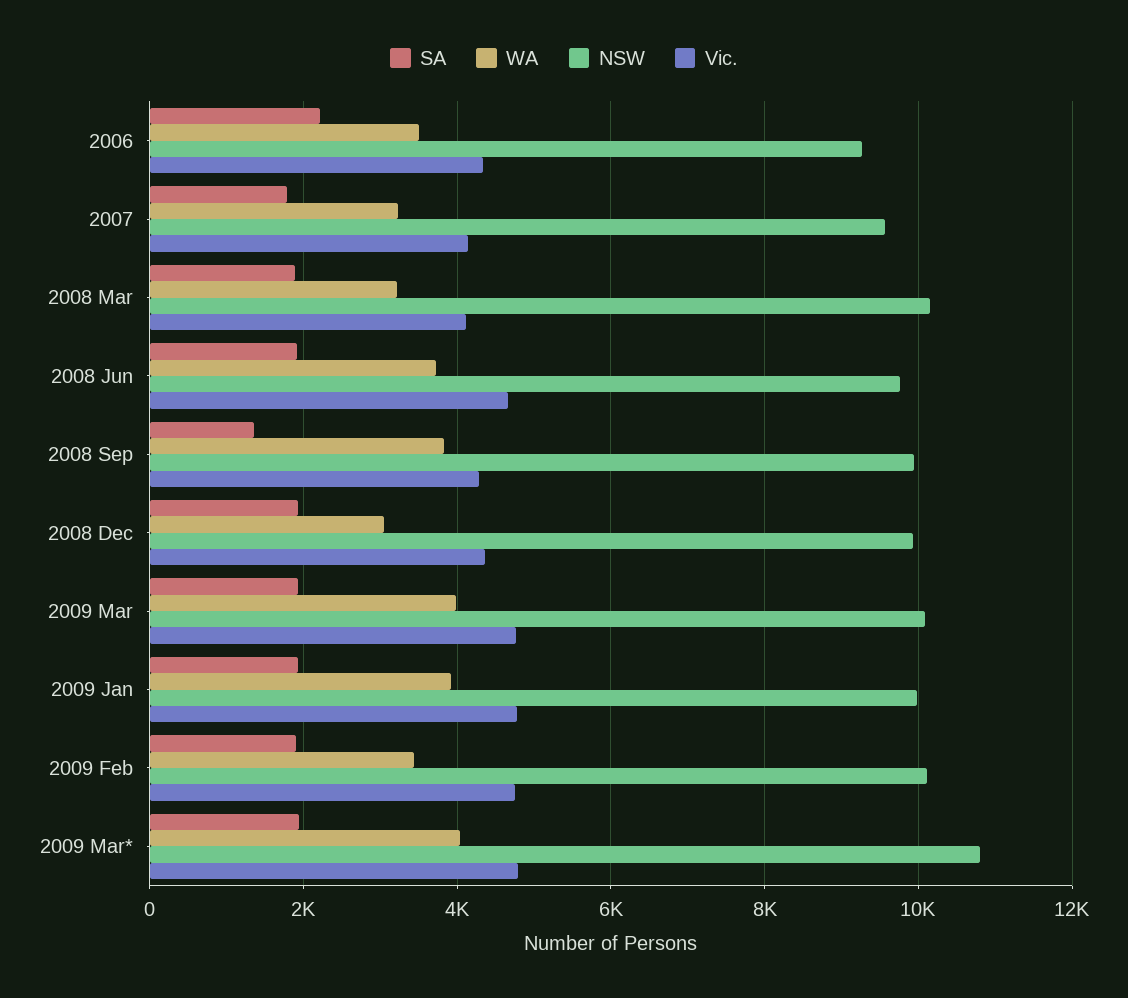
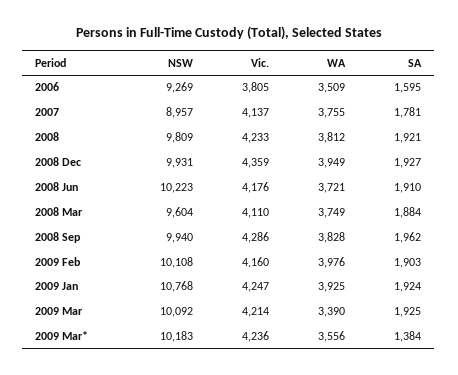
SA, 2006: 2200 -> 1595
Vic., 2006: 4400 -> 3805
WA, 2007: 3200 -> 3755
NSW, 2007: 9600 -> 8957
WA, 2008 Mar: 3200 -> 3749
NSW, 2008 Mar: 10200 -> 9604
NSW, 2008 Jun: 9800 -> 10223
Vic., 2008 Jun: 4600 -> 4176
SA, 2008 Sep: 1400 -> 1962
WA, 2008 Dec: 3000 -> 3949
WA, 2009 Mar: 4000 -> 3390
Vic., 2009 Mar: 4800 -> 4214
NSW, 2009 Jan: 10000 -> 10768
Vic., 2009 Jan: 4800 -> 4247
WA, 2009 Feb: 3400 -> 3976
Vic., 2009 Feb: 4800 -> 4160
SA, 2009 Mar*: 2000 -> 1384
WA, 2009 Mar*: 4000 -> 3556
NSW, 2009 Mar*: 10800 -> 10183
Vic., 2009 Mar*: 4800 -> 4236
NSW, 2008: none -> 9809
Vic., 2008: none -> 4233
WA, 2008: none -> 3812
SA, 2008: none -> 1921

